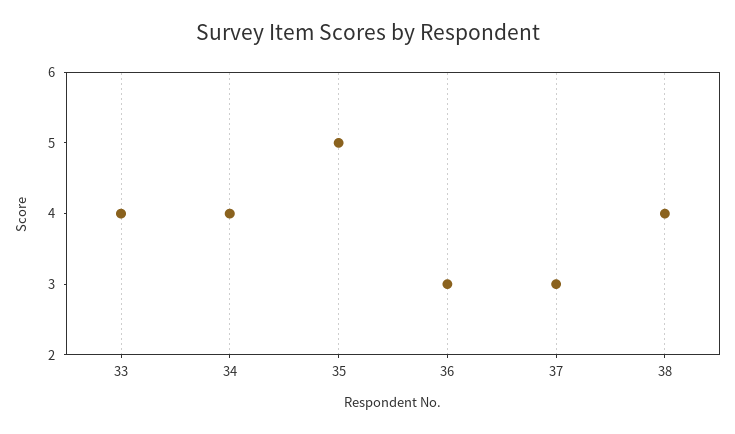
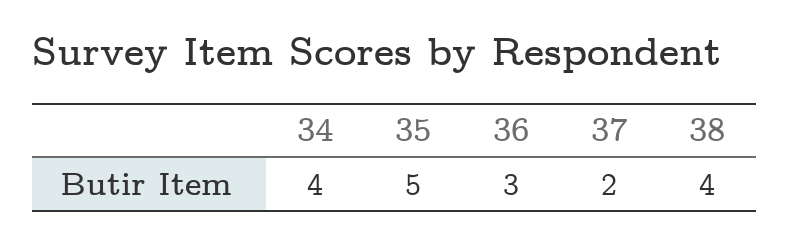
33: 4 -> none
37: 3 -> 2

